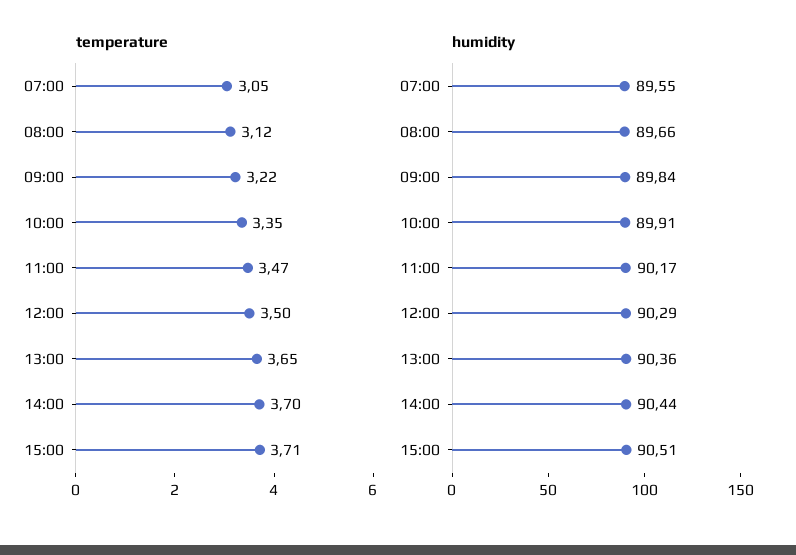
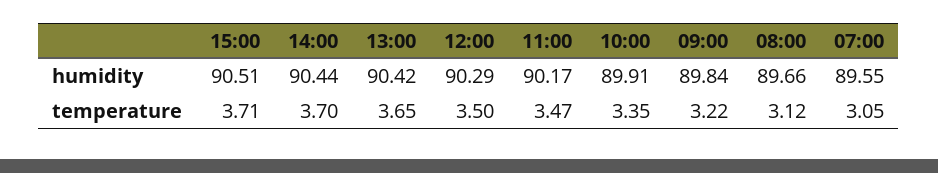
humidity, 13:00: 90.36 -> 90.42

